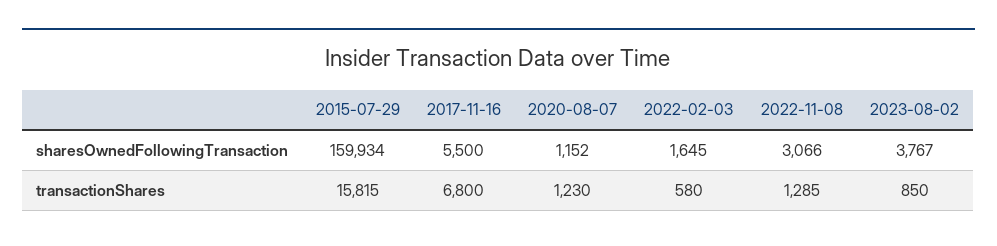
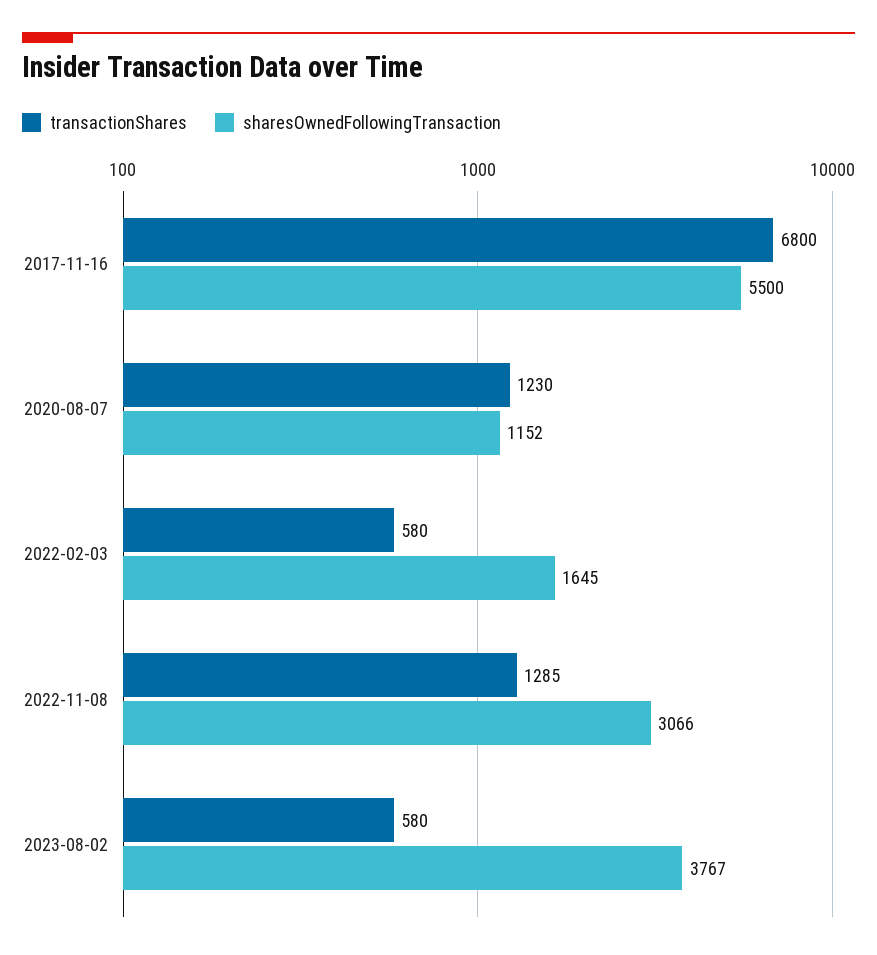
sharesOwnedFollowingTransaction, 2015-07-29: 159934 -> none
transactionShares, 2015-07-29: 15815 -> none
transactionShares, 2023-08-02: 850 -> 580

